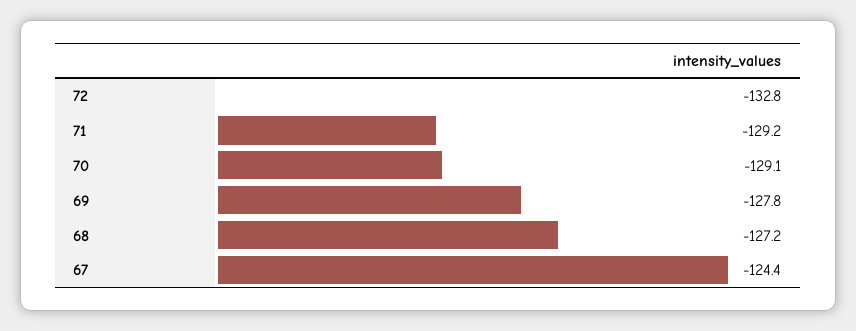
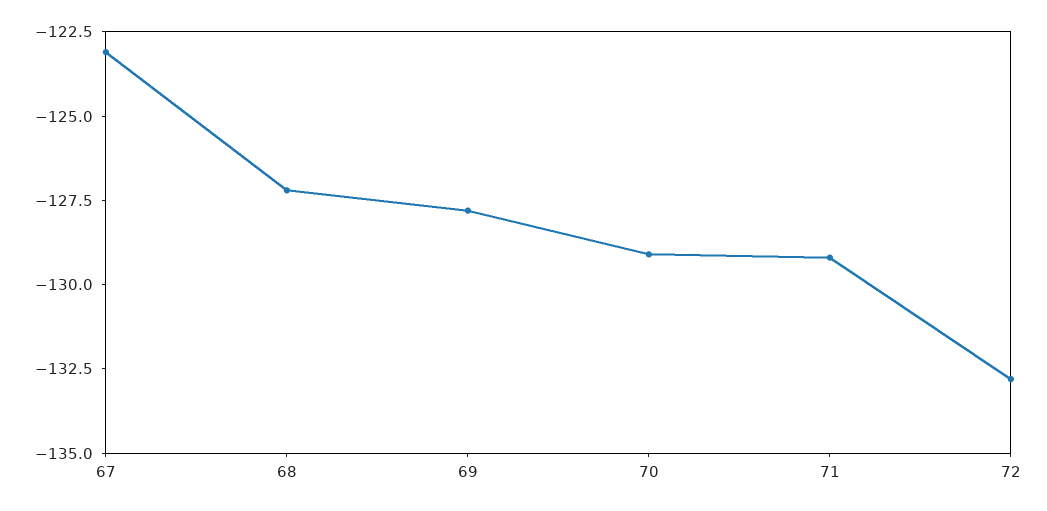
67: -124.4 -> -123

